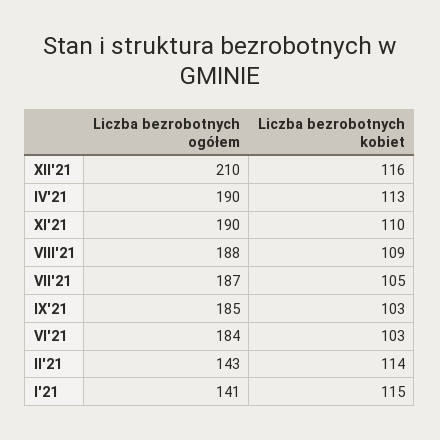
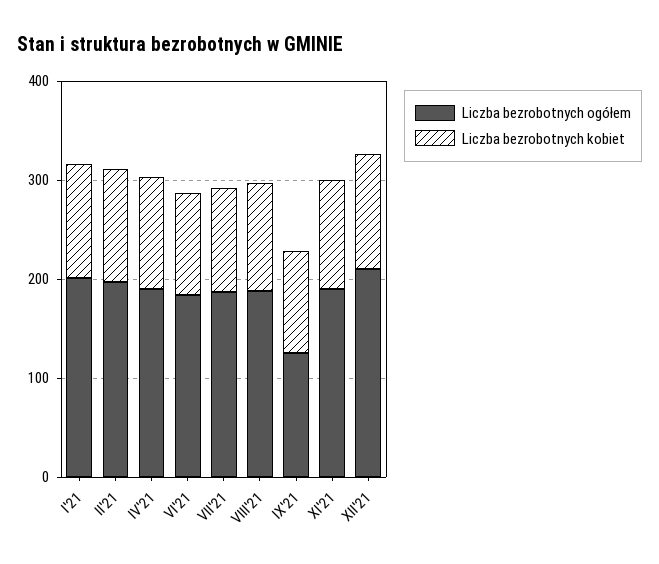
Liczba bezrobotnych ogółem, IX'21: 185 -> 120
Liczba bezrobotnych ogółem, II'21: 143 -> 200
Liczba bezrobotnych ogółem, I'21: 141 -> 200

